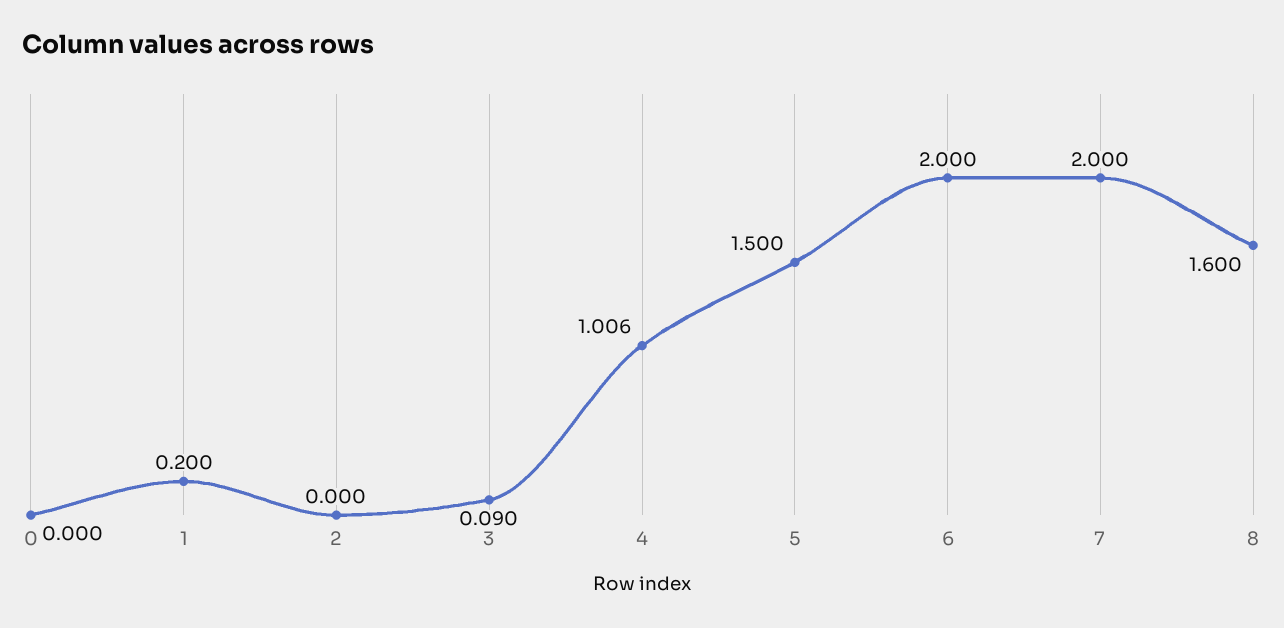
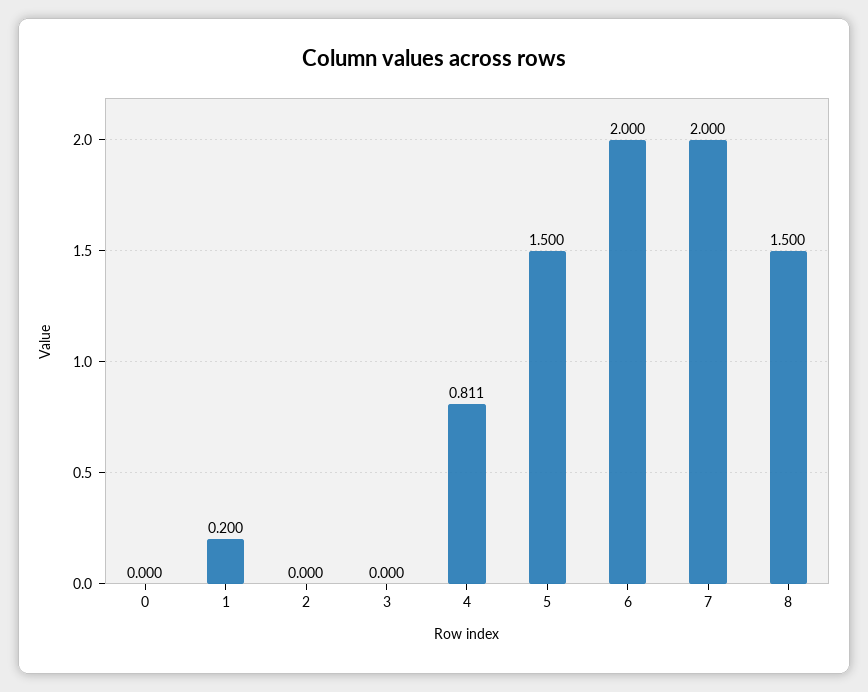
3: 0.09 -> 0
4: 1.006 -> 0.811
8: 1.6 -> 1.5

